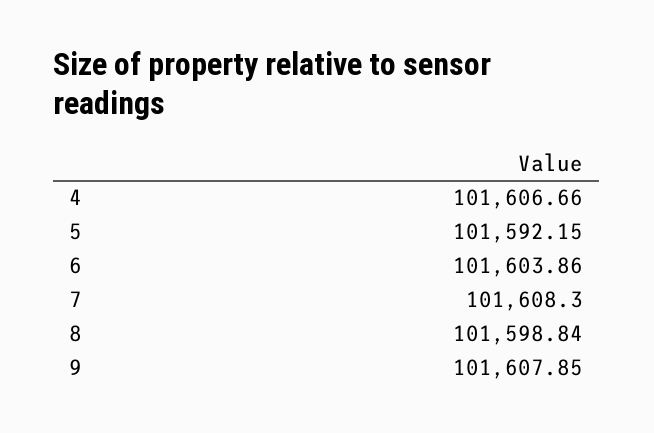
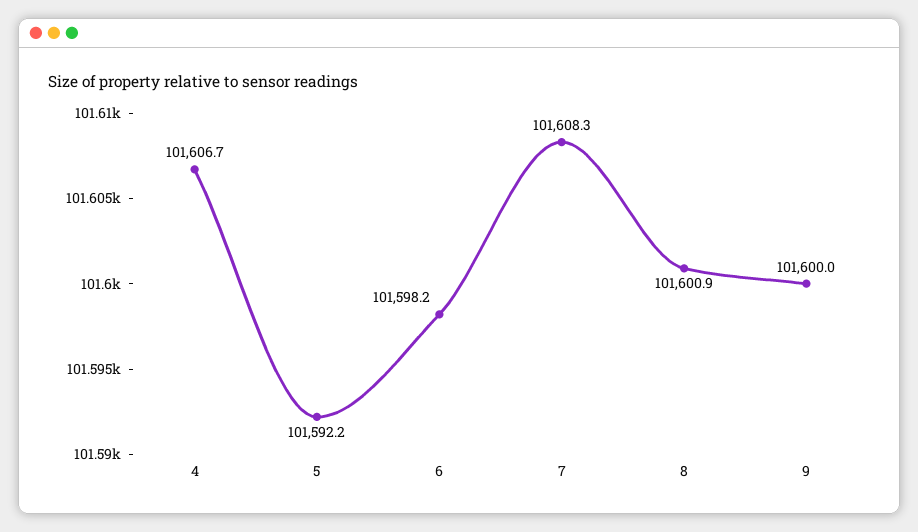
6: 101603.86 -> 101598.2
8: 101598.84 -> 101600.9
9: 101607.85 -> 101600

